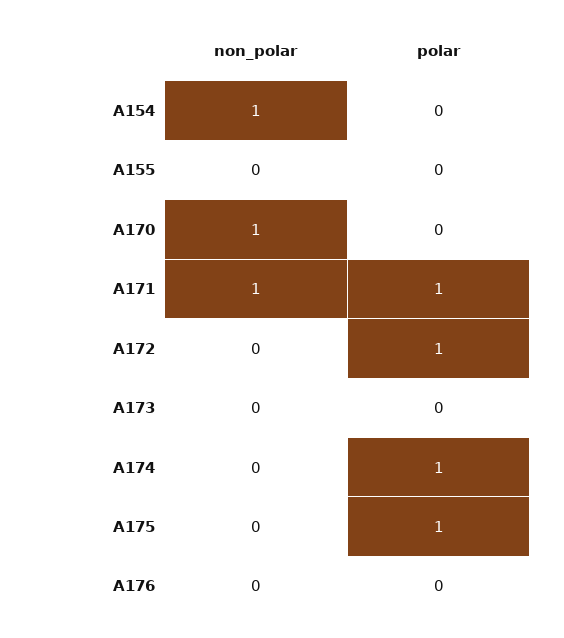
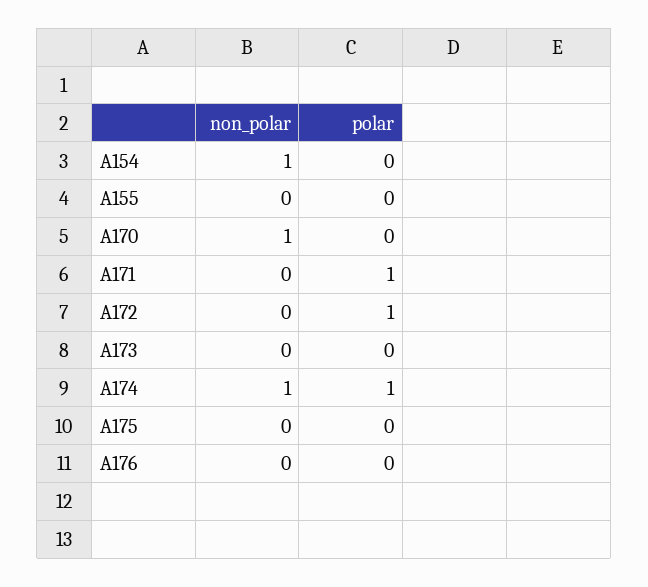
non_polar, A171: 1 -> 0
non_polar, A174: 0 -> 1
polar, A175: 1 -> 0

